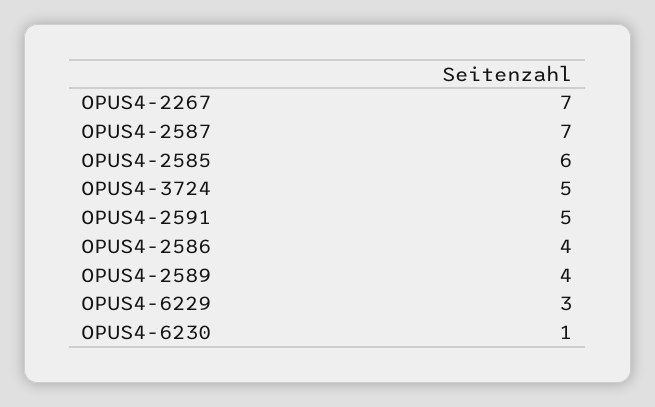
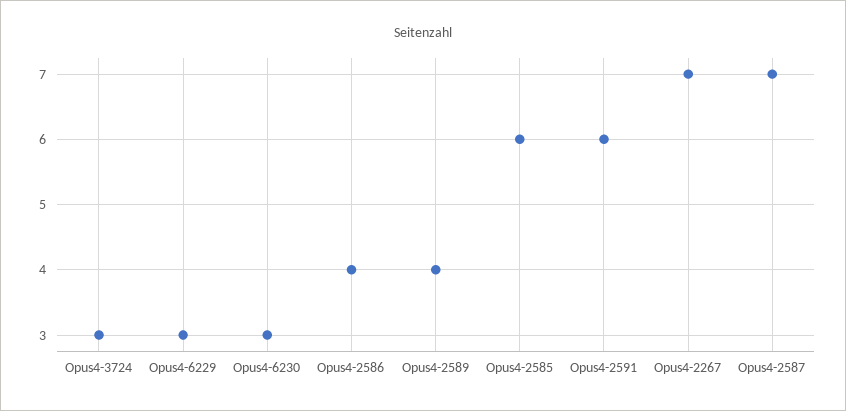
OPUS4-3724: 5 -> 3
OPUS4-2591: 5 -> 6
OPUS4-6230: 1 -> 3

